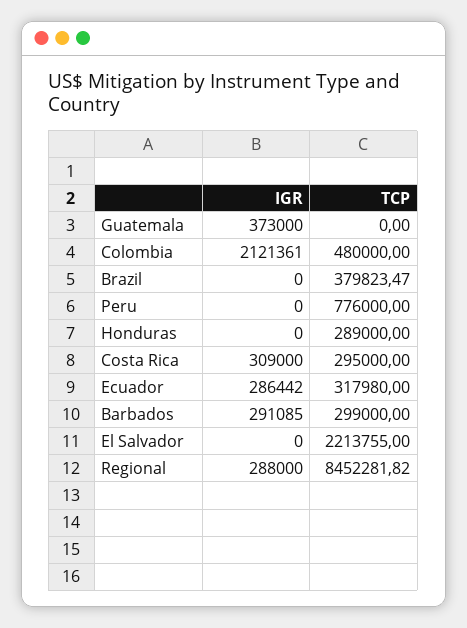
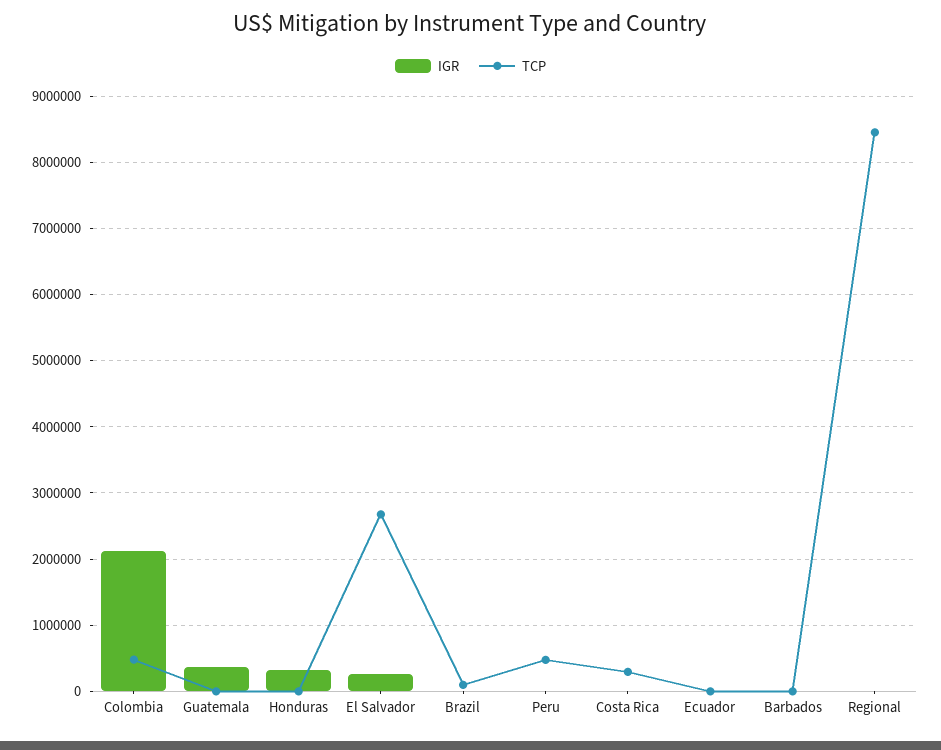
TCP, Brazil: 379823.47 -> 100000
TCP, Peru: 776000 -> 500000
IGR, Honduras: 0 -> 300000
TCP, Honduras: 289000 -> 0
IGR, Costa Rica: 309000 -> 0
IGR, Ecuador: 286442 -> 0
TCP, Ecuador: 317980 -> 0
IGR, Barbados: 291085 -> 0
TCP, Barbados: 299000 -> 0
IGR, El Salvador: 0 -> 300000
TCP, El Salvador: 2213755 -> 2700000
IGR, Regional: 288000 -> 0

